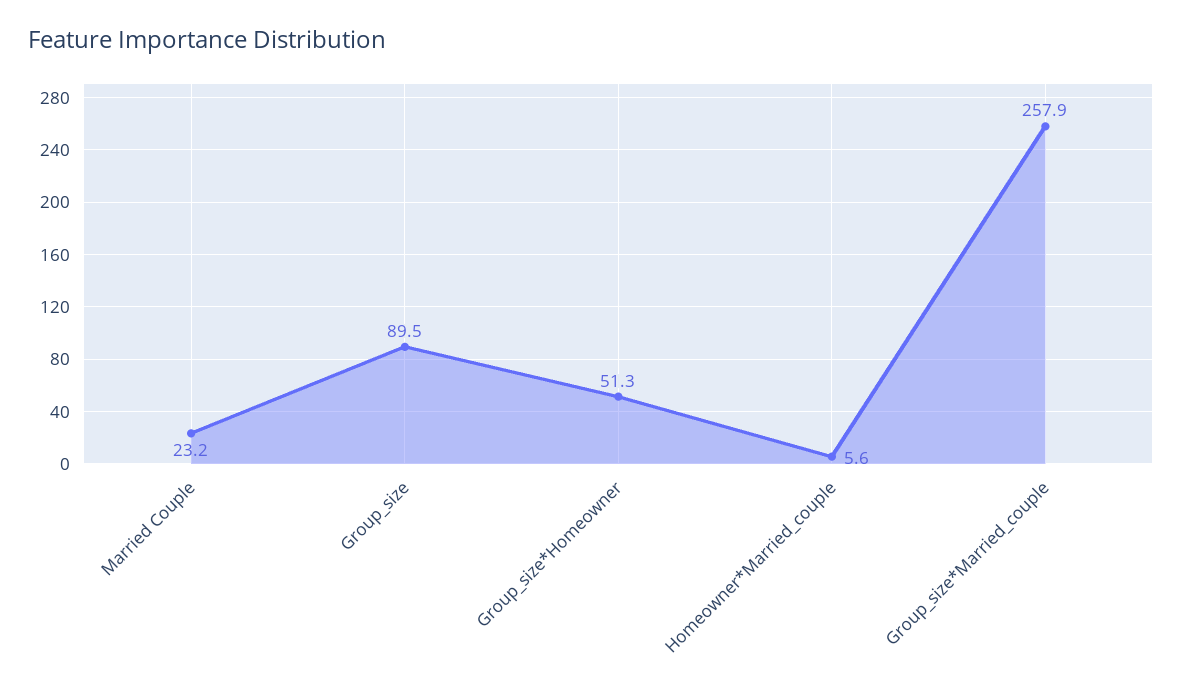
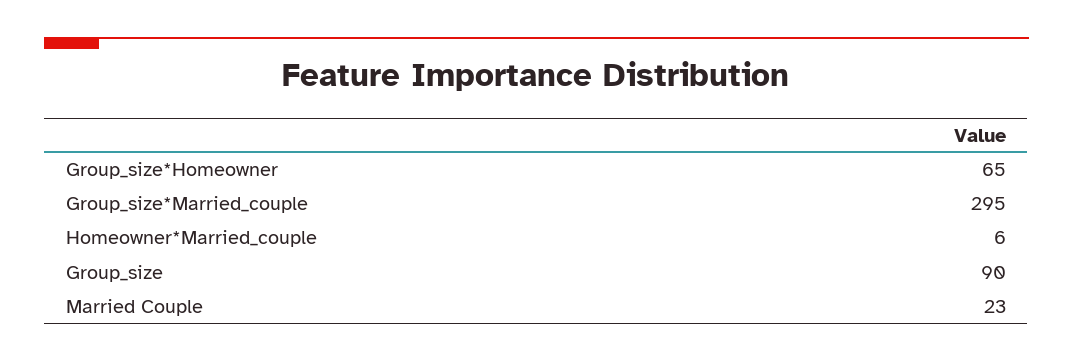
Group_size*Homeowner: 51.3 -> 65
Group_size*Married_couple: 257.9 -> 295

